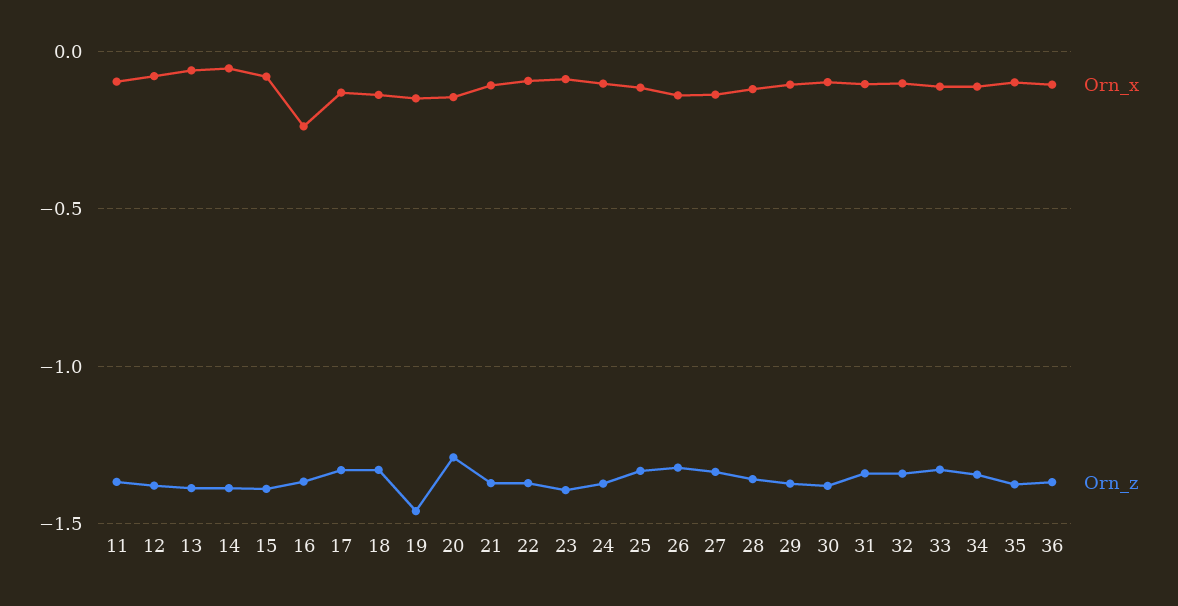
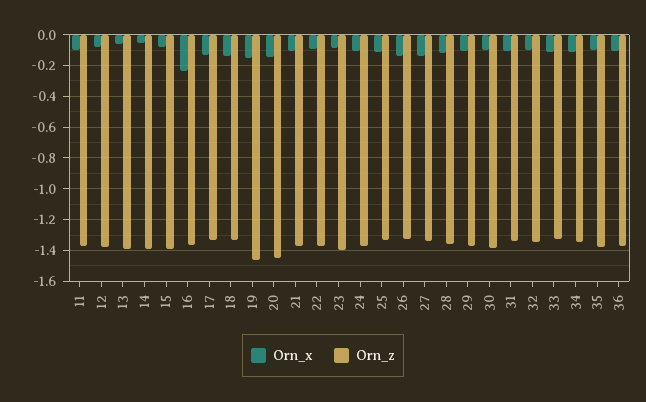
Orn_z, 20: -1.3 -> -1.45

